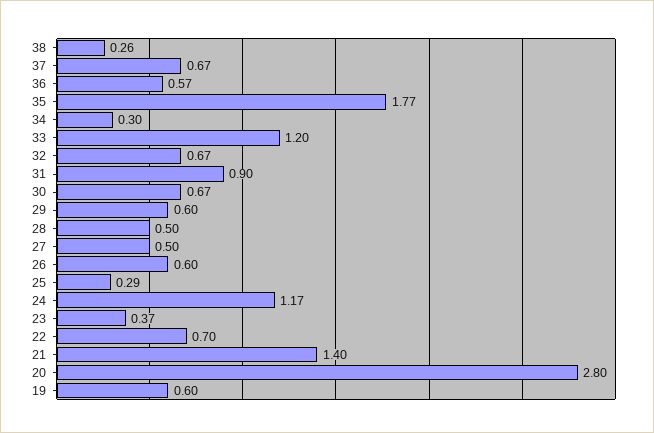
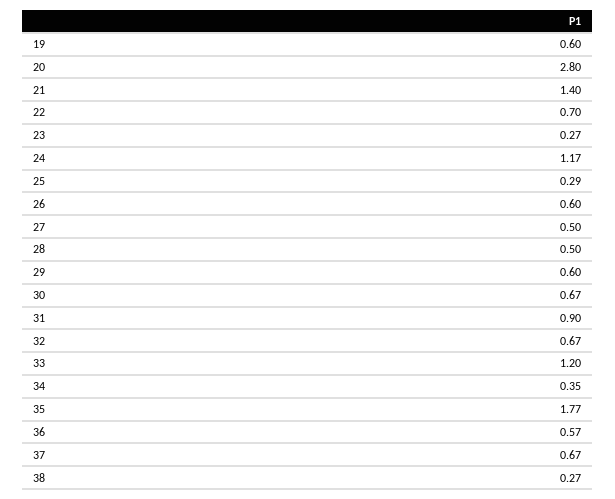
38: 0.26 -> 0.27
34: 0.3 -> 0.35
23: 0.37 -> 0.27

